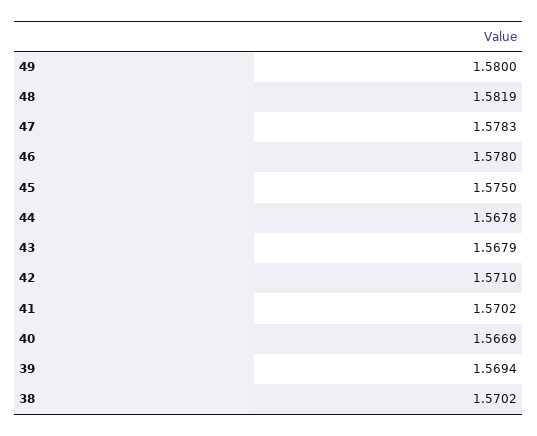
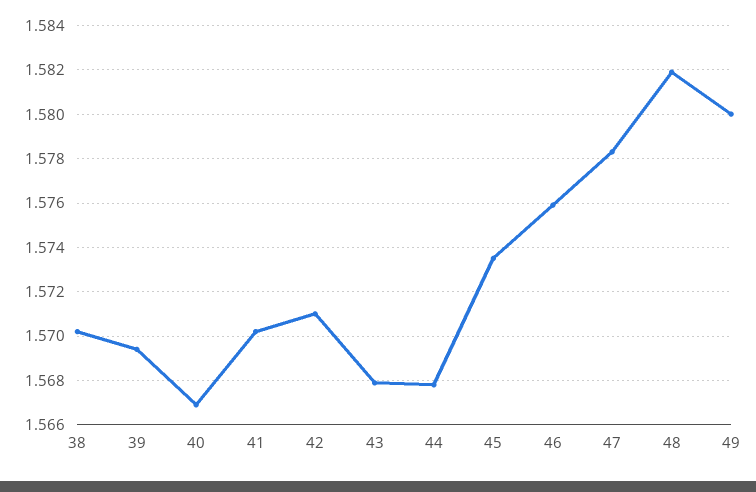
46: 1.578 -> 1.576
45: 1.575 -> 1.5735

